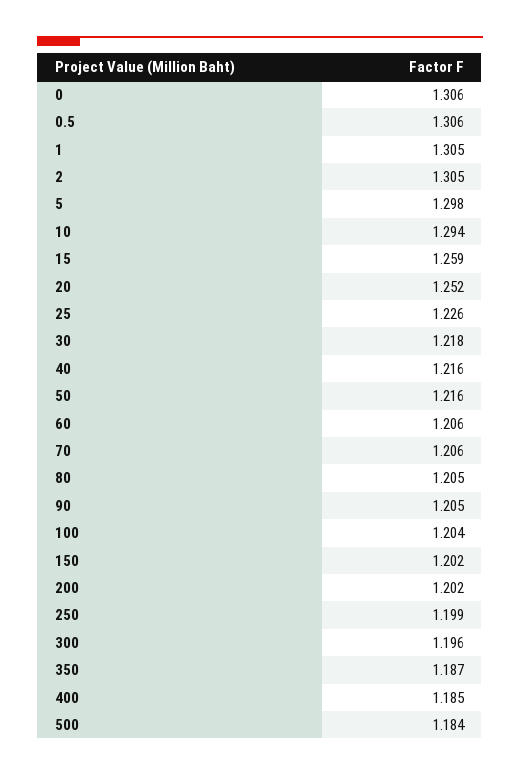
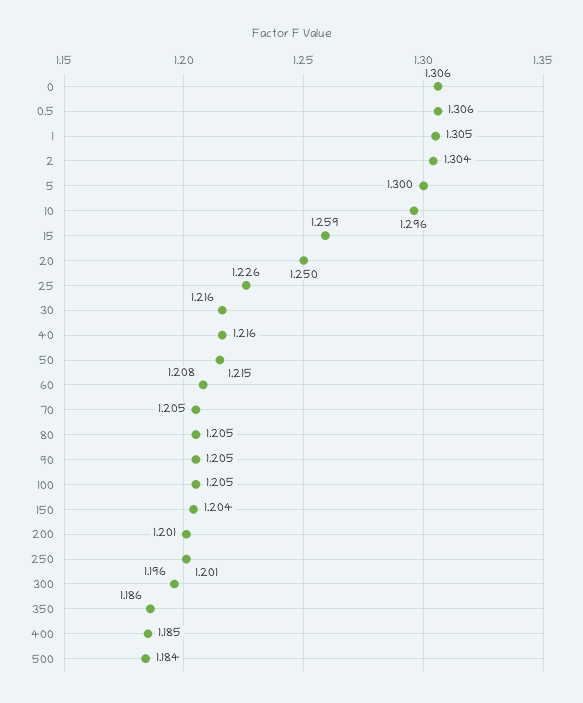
2: 1.305 -> 1.304
5: 1.298 -> 1.3
10: 1.294 -> 1.296
20: 1.252 -> 1.25
30: 1.218 -> 1.216
50: 1.216 -> 1.215
60: 1.206 -> 1.208
70: 1.206 -> 1.205
100: 1.204 -> 1.205
150: 1.202 -> 1.204
200: 1.202 -> 1.201
250: 1.199 -> 1.201
350: 1.187 -> 1.186

